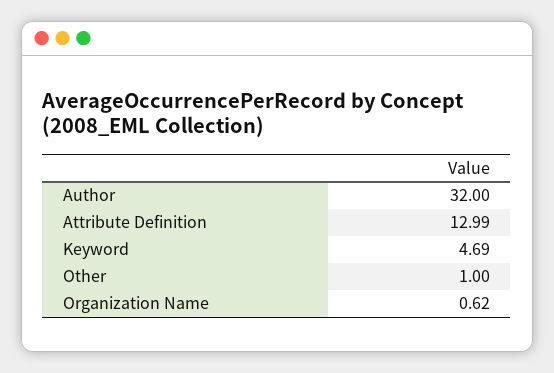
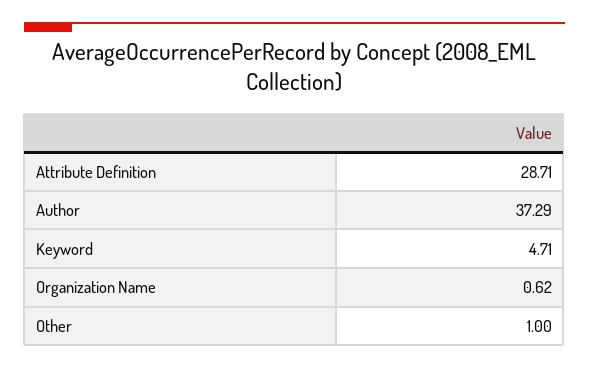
Author: 32 -> 37.29
Attribute Definition: 12.99 -> 28.71
Keyword: 4.69 -> 4.71

